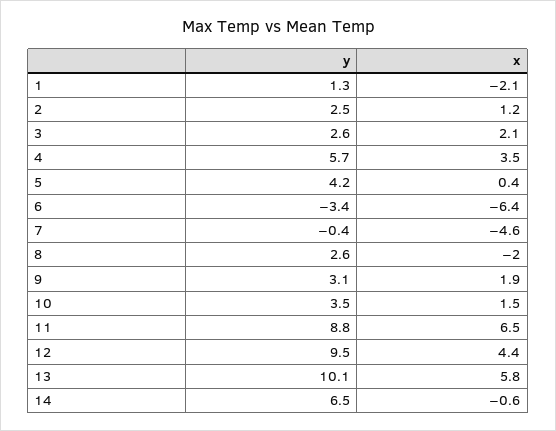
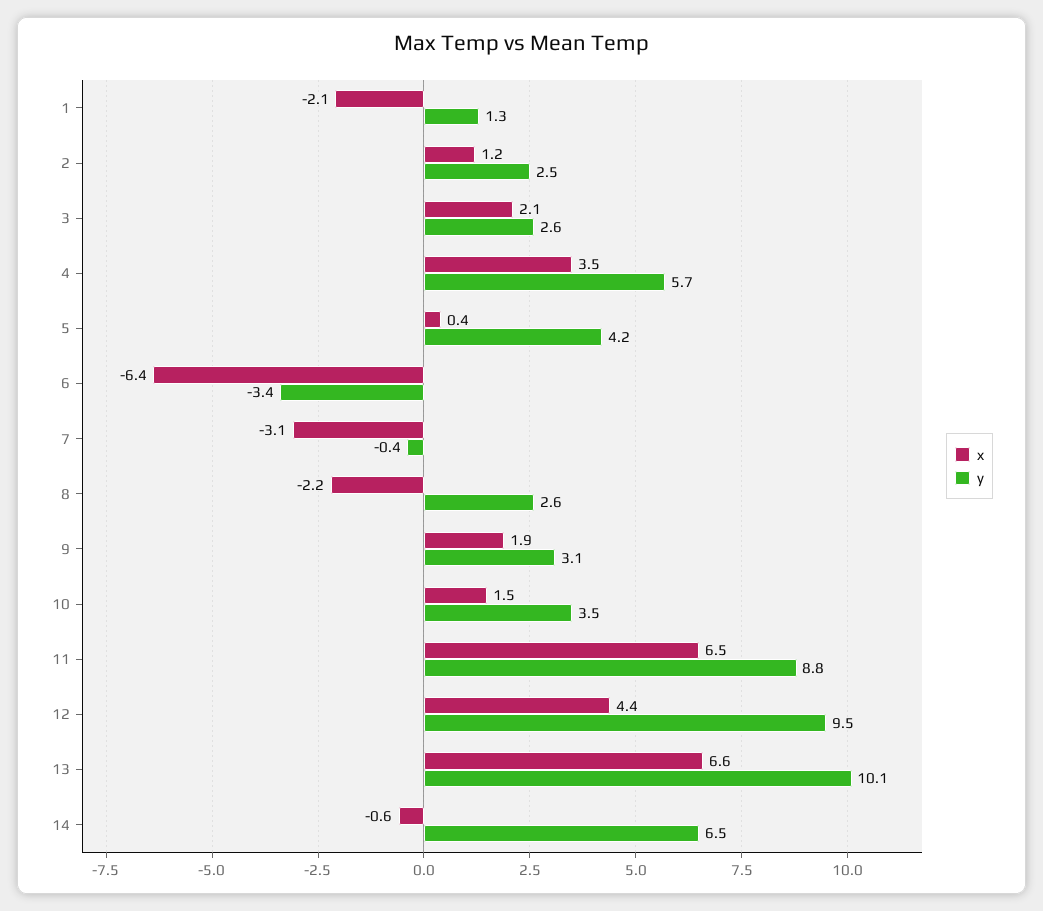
x, 7: -4.6 -> -3.1
x, 8: -2 -> -2.2
x, 13: 5.8 -> 6.6

